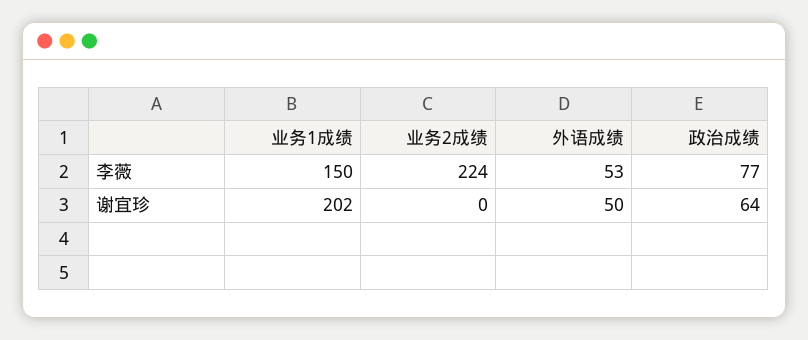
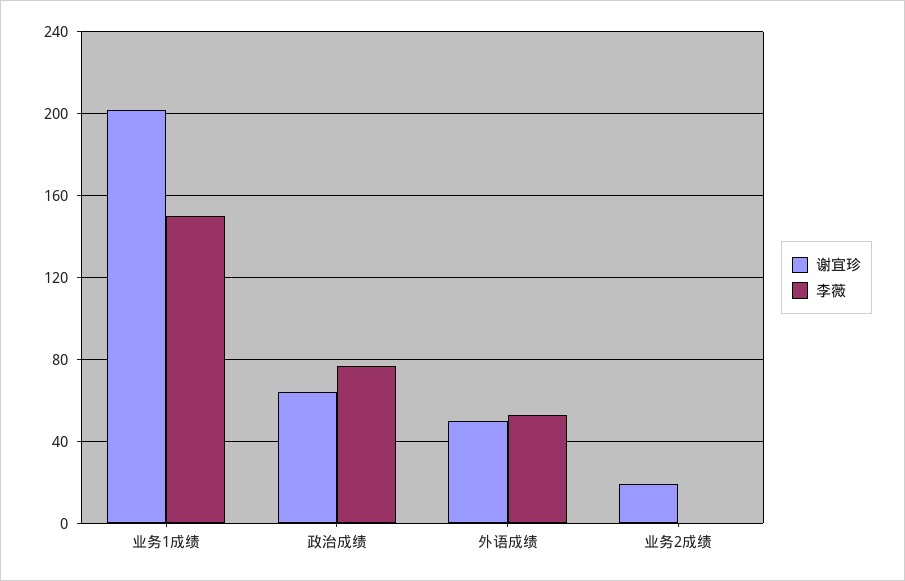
李薇, 业务2成绩: 224 -> 0
谢宜珍, 业务2成绩: 0 -> 20

